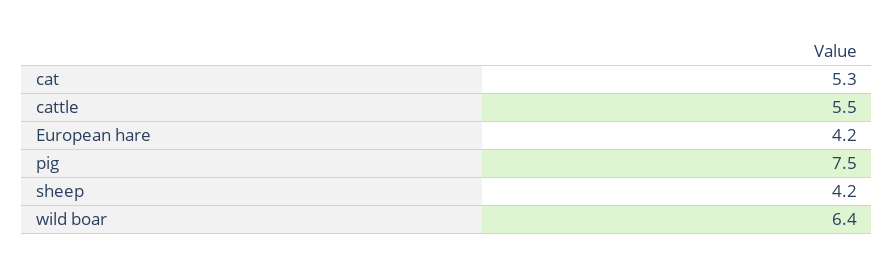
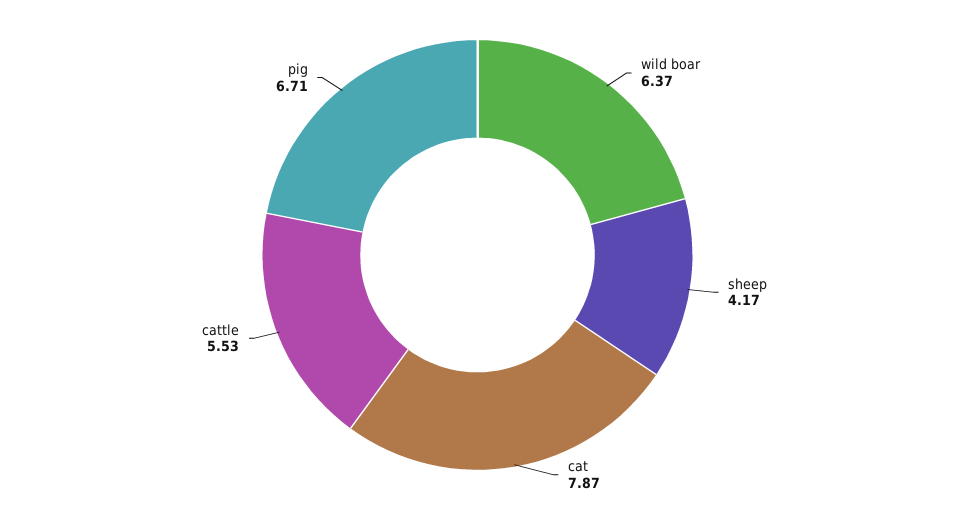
cat: 5.3 -> 7.87
European hare: 4.2 -> none
pig: 7.5 -> 6.71

